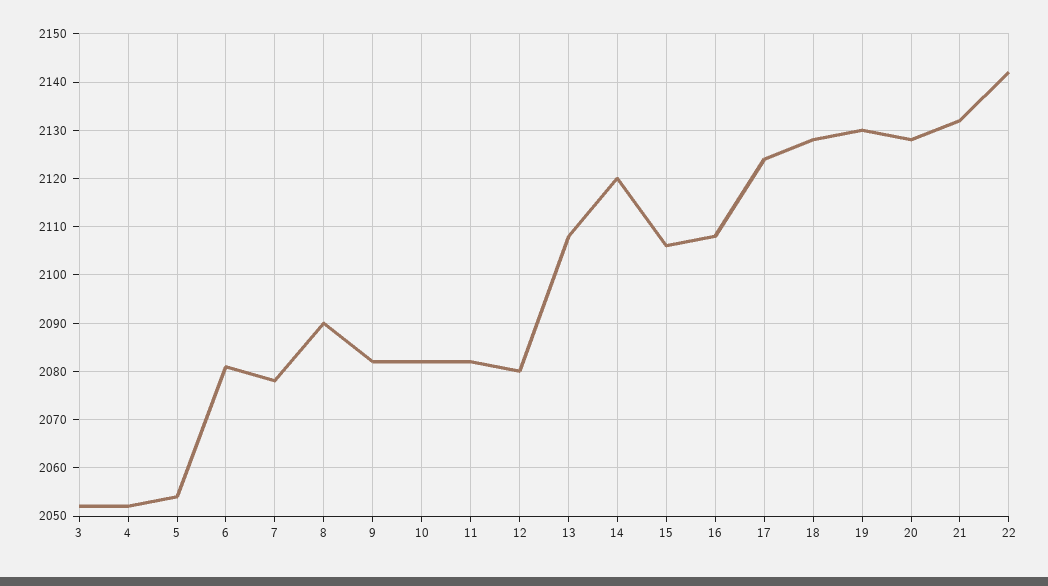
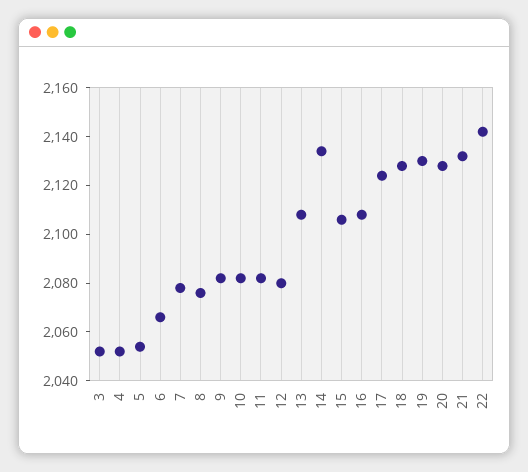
6: 2080 -> 2065
8: 2090 -> 2075
14: 2120 -> 2135

